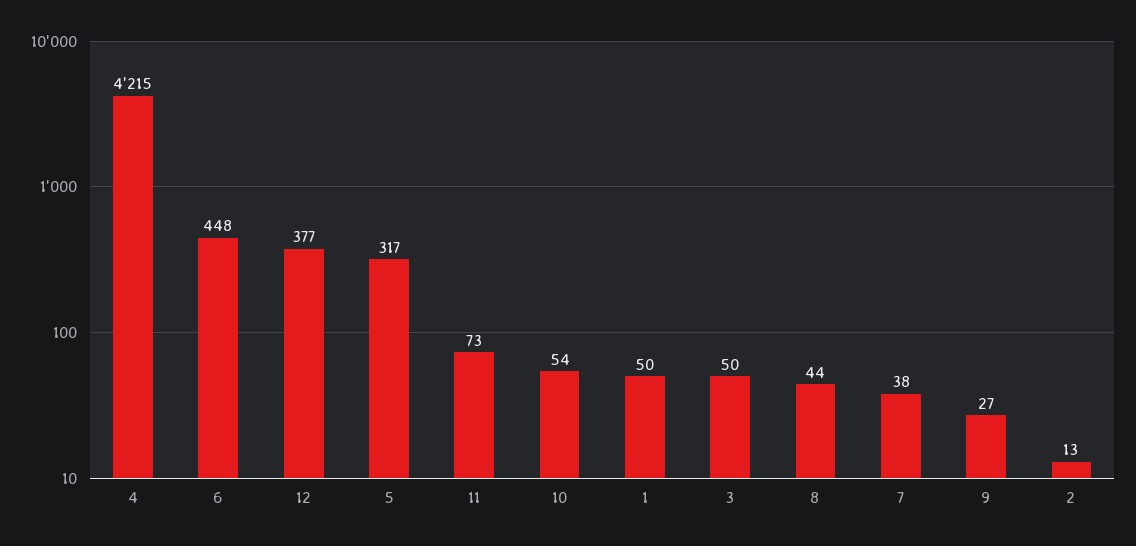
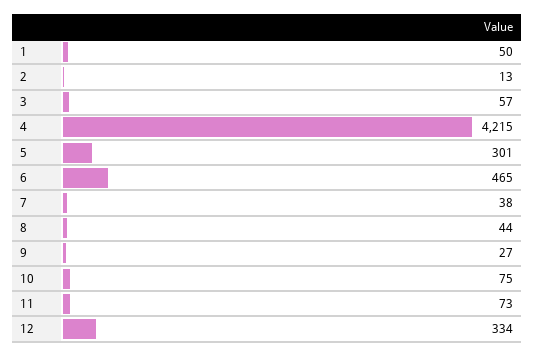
6: 448 -> 465
12: 377 -> 334
5: 317 -> 301
10: 54 -> 75
3: 50 -> 57

